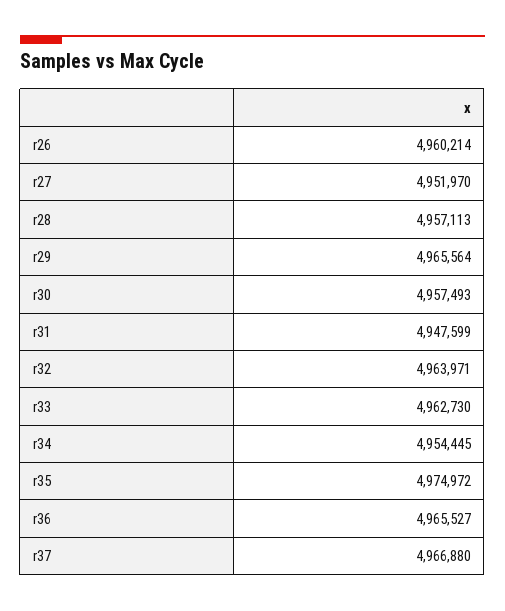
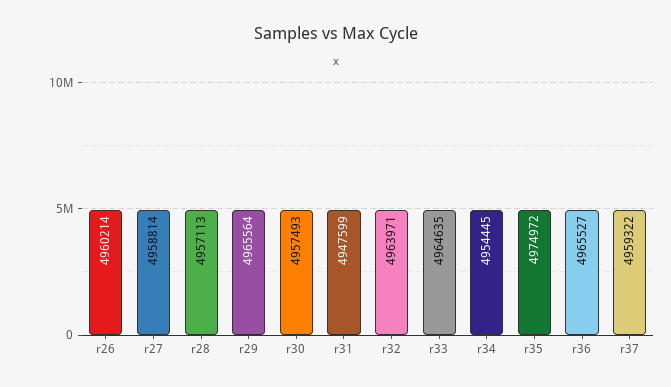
r27: 4951970 -> 4958814
r33: 4962730 -> 4964635
r37: 4966880 -> 4959322

